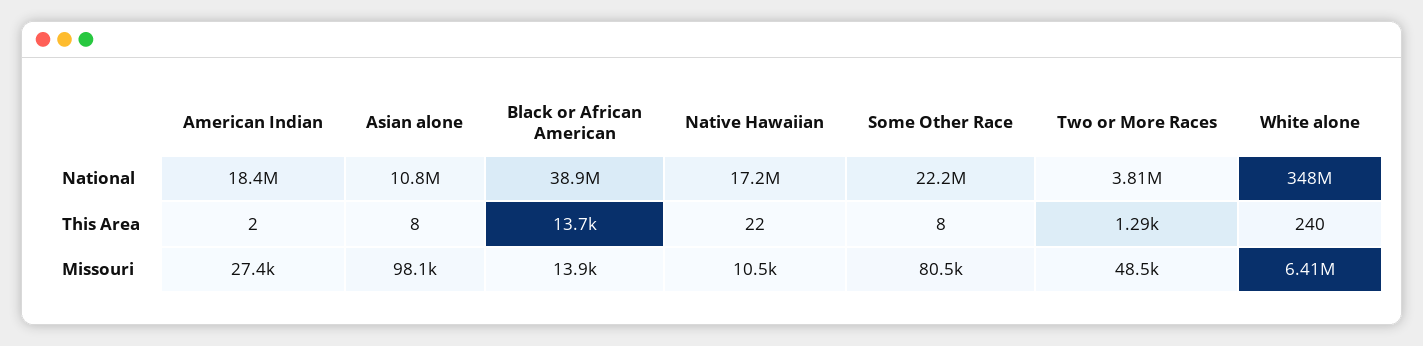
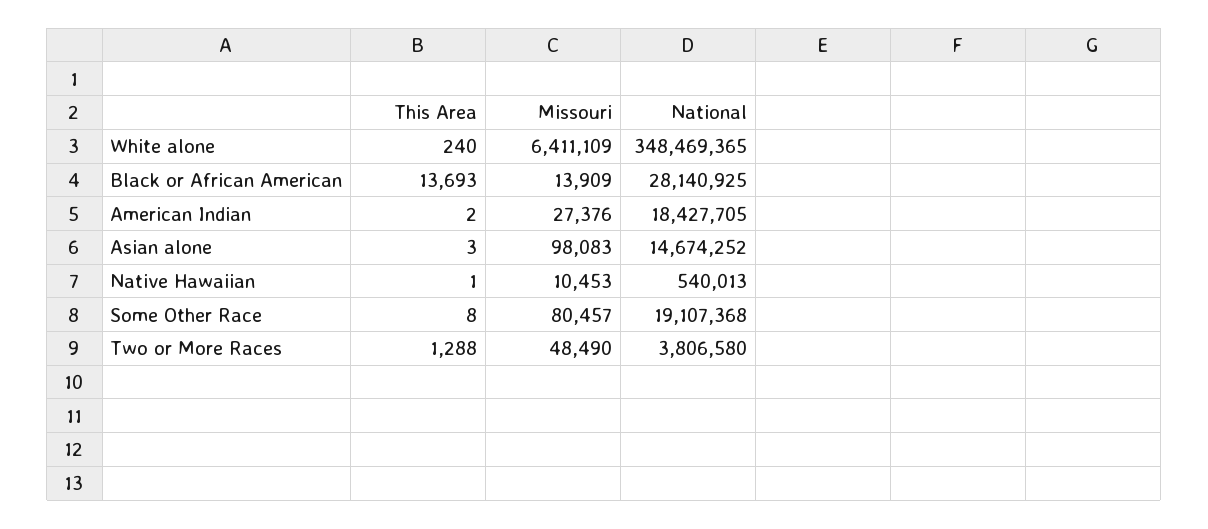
Asian alone, National: 10800000 -> 14674252
Black or African American, National: 38900000 -> 28140925
Native Hawaiian, National: 17200000 -> 540013
Some Other Race, National: 22200000 -> 19107368
Asian alone, This Area: 8 -> 3
Native Hawaiian, This Area: 22 -> 1

